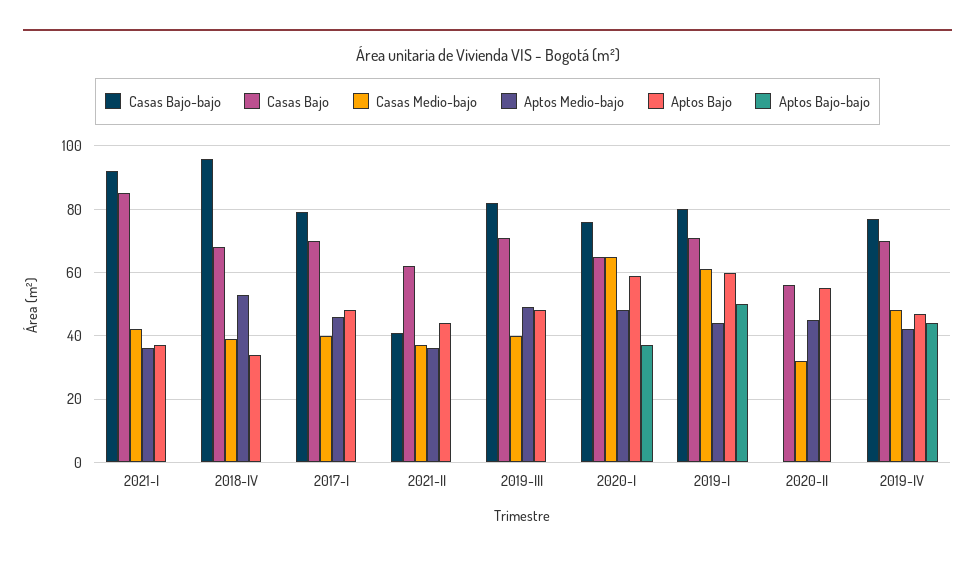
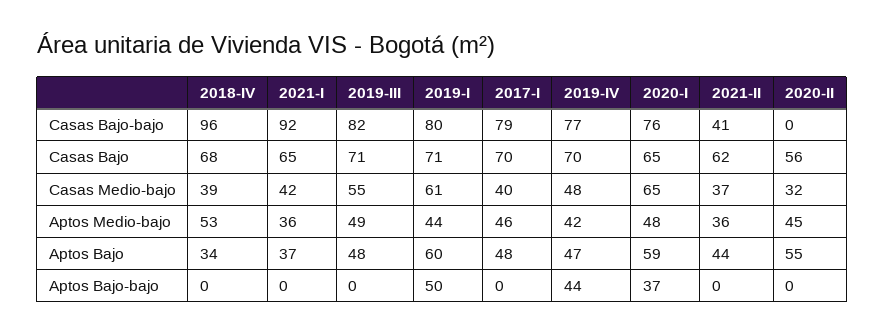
Casas Bajo, 2021-I: 85 -> 65
Casas Medio-bajo, 2019-III: 40 -> 55

